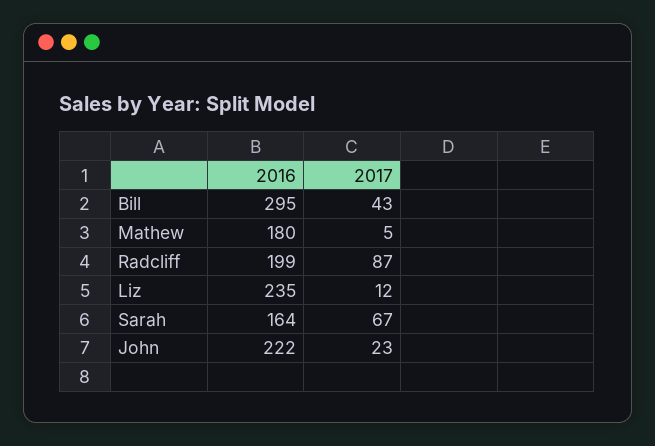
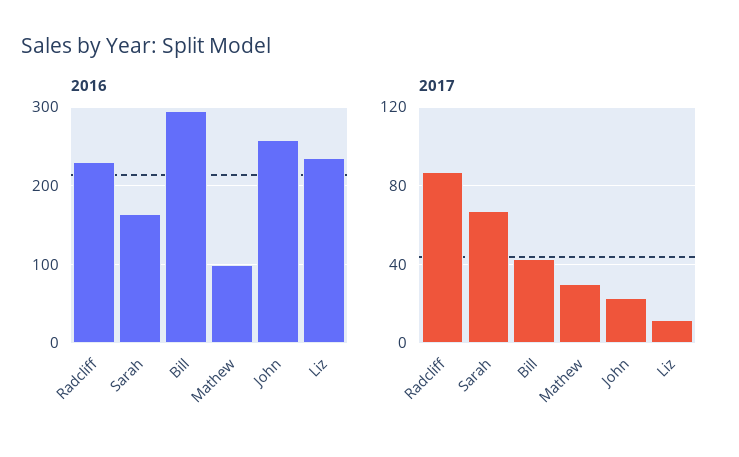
2016, Mathew: 180 -> 100
2017, Mathew: 5 -> 30
2016, Radcliff: 199 -> 230
2016, John: 222 -> 260

